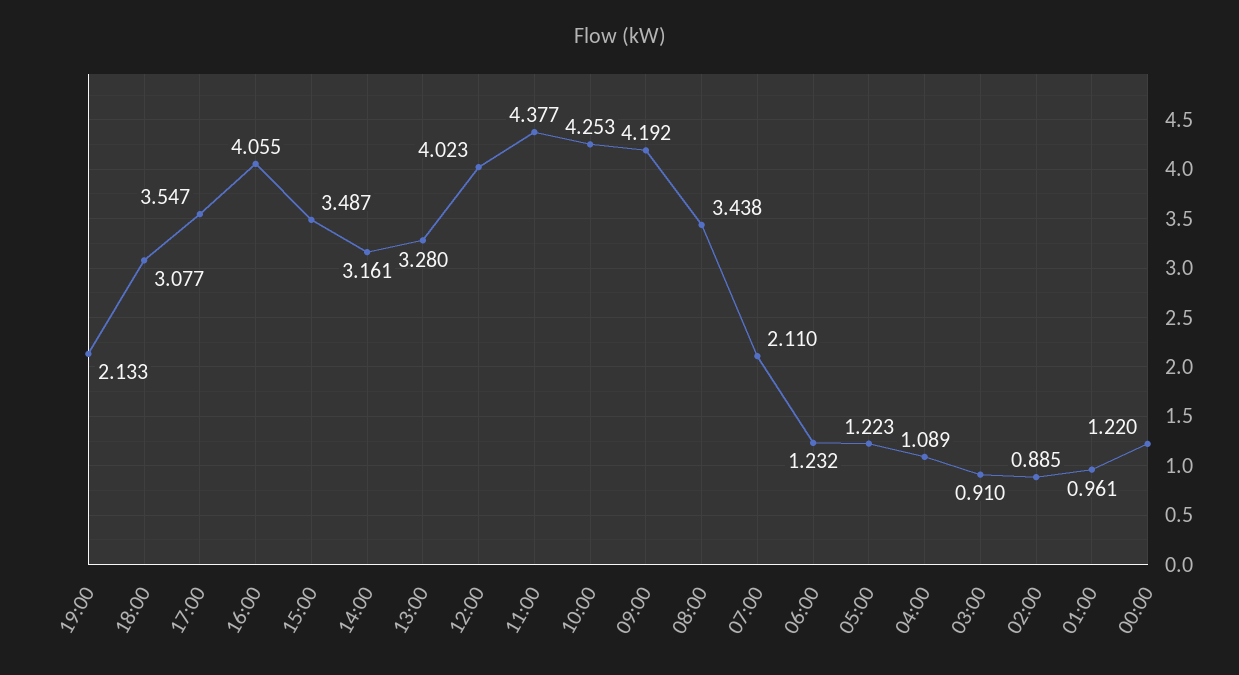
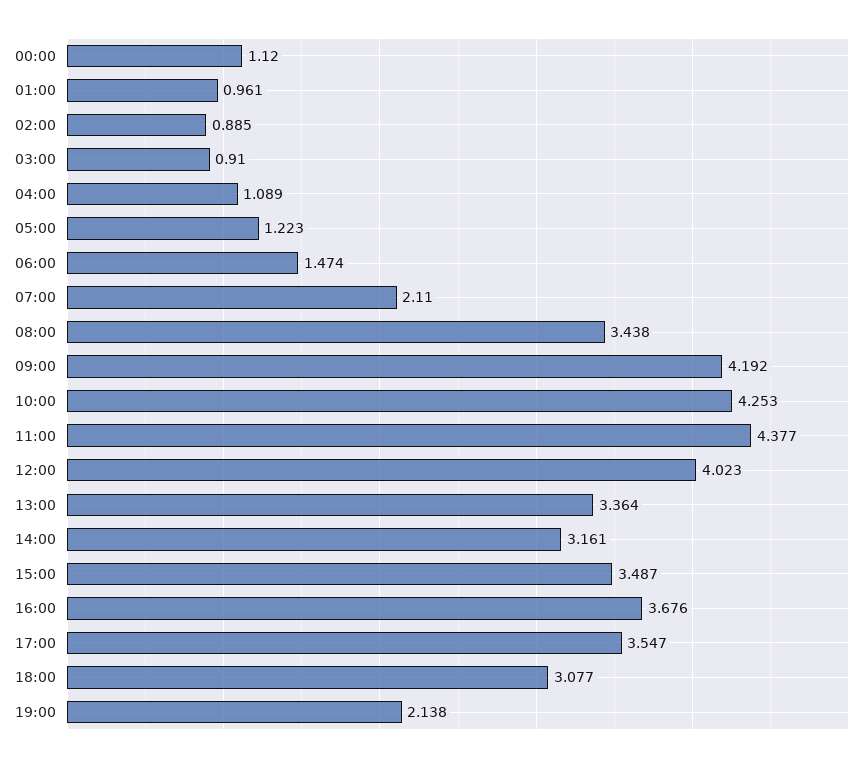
19:00: 2.133 -> 2.138
16:00: 4.055 -> 3.676
13:00: 3.28 -> 3.364
06:00: 1.232 -> 1.474
00:00: 1.22 -> 1.12

